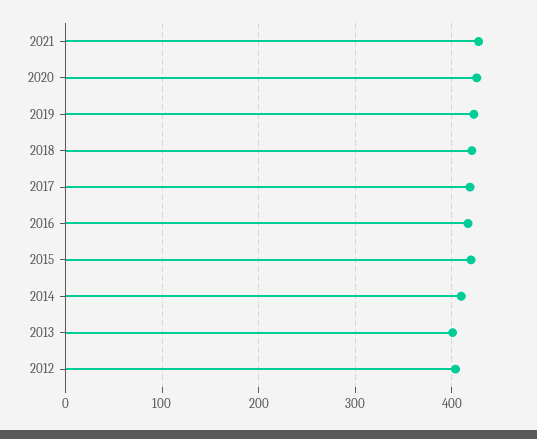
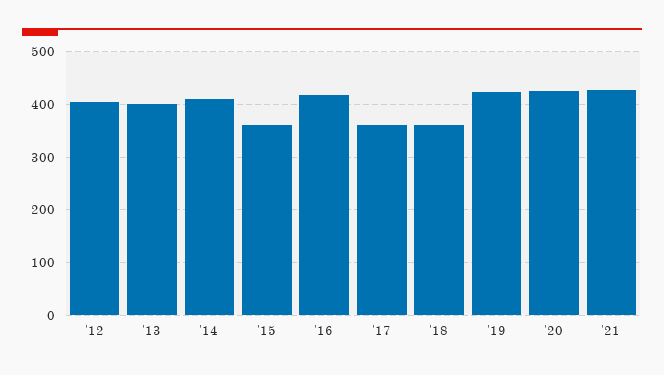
2018: 420 -> 360
2017: 420 -> 360
2015: 420 -> 360

